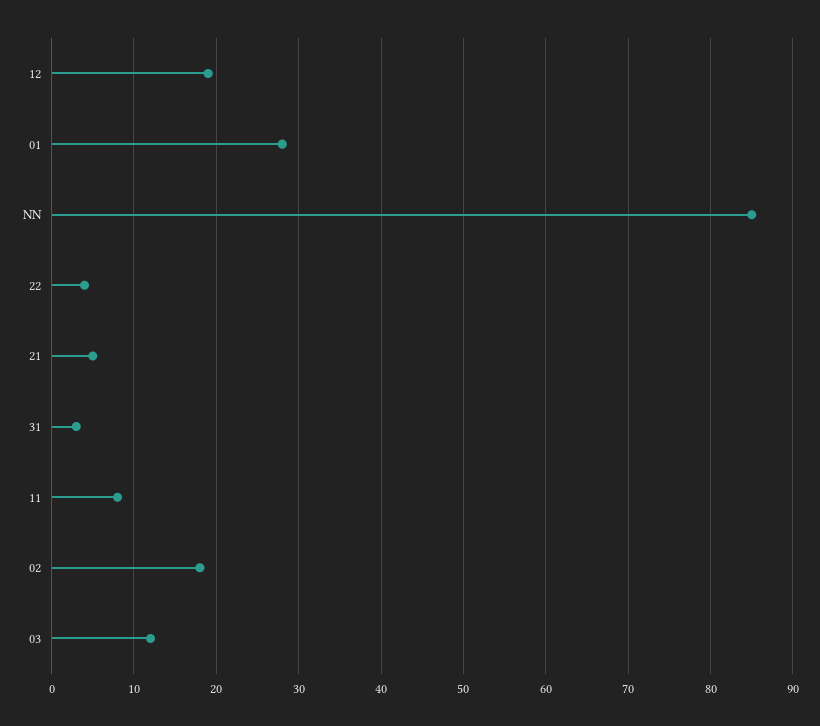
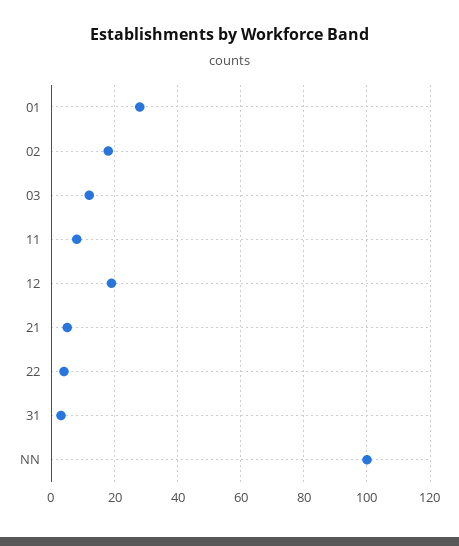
NN: 85 -> 100

